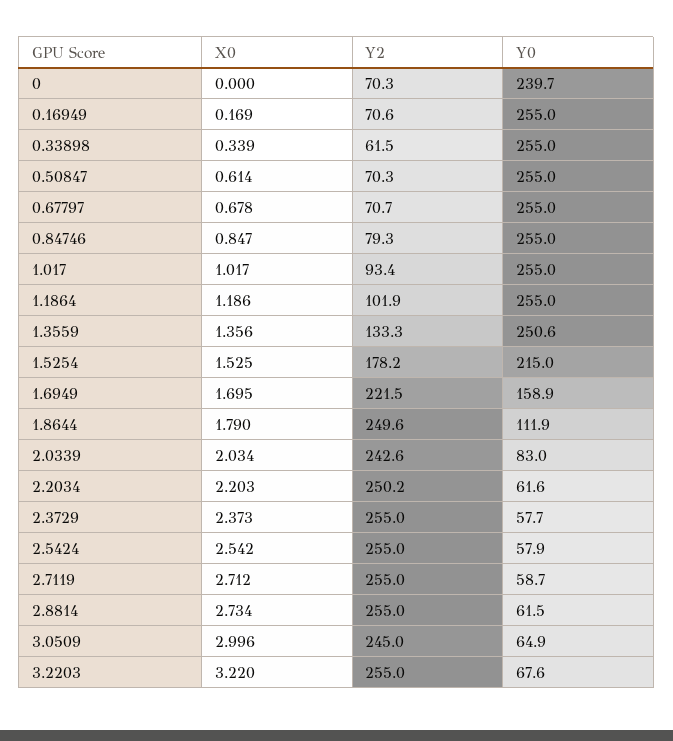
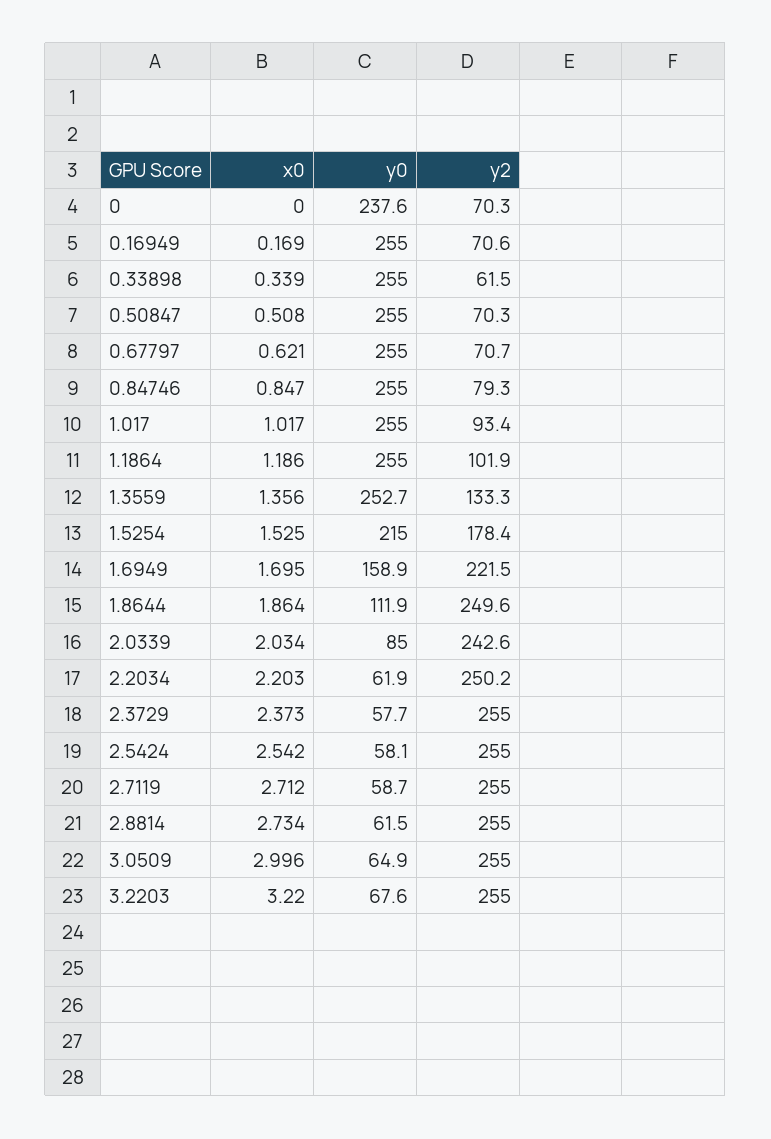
Y0, 0: 239.7 -> 237.6
X0, 0.50847: 0.614 -> 0.508
X0, 0.67797: 0.678 -> 0.621
Y0, 1.3559: 250.6 -> 252.7
Y2, 1.5254: 178.2 -> 178.4
X0, 1.8644: 1.79 -> 1.864
Y0, 2.0339: 83 -> 85
Y0, 2.2034: 61.6 -> 61.9
Y0, 2.5424: 57.9 -> 58.1
Y2, 3.0509: 245 -> 255

